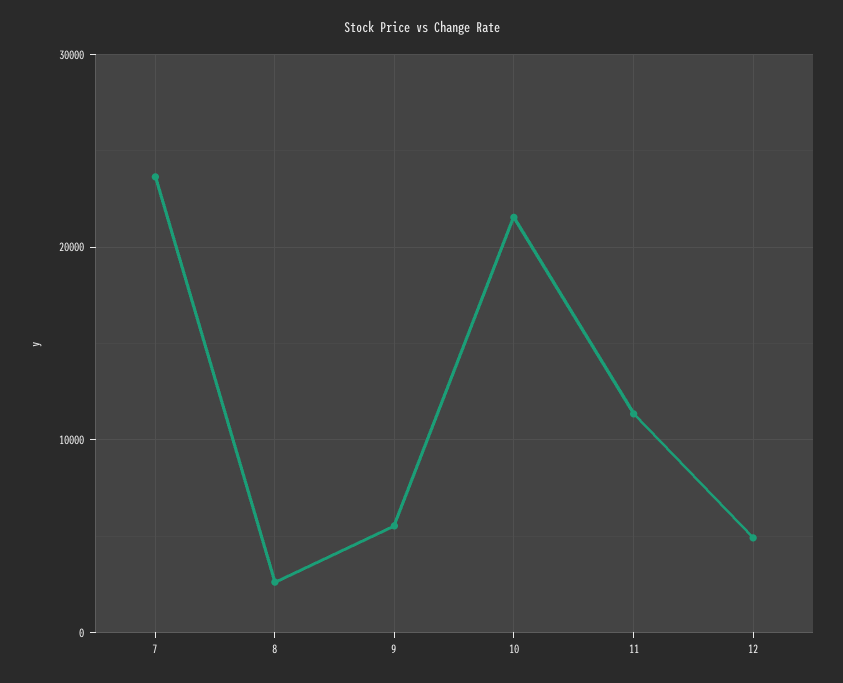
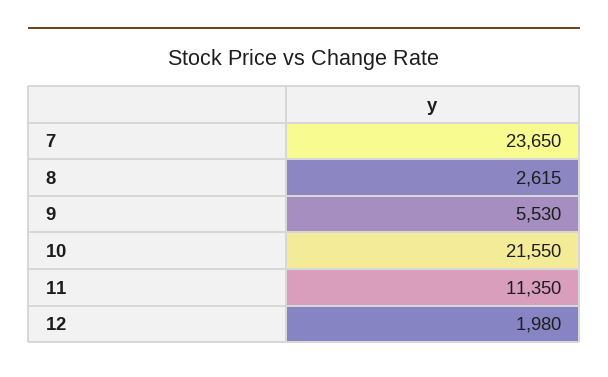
12: 5000 -> 1980

